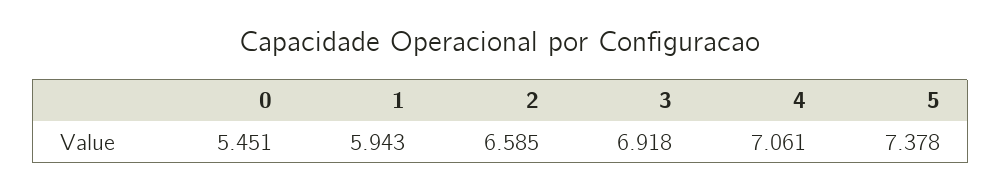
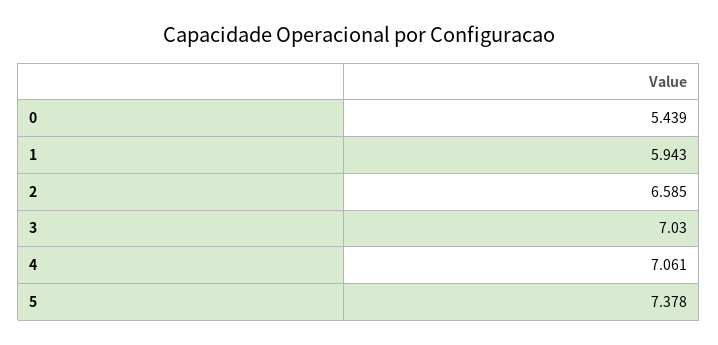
0: 5.451 -> 5.439
3: 6.918 -> 7.03

